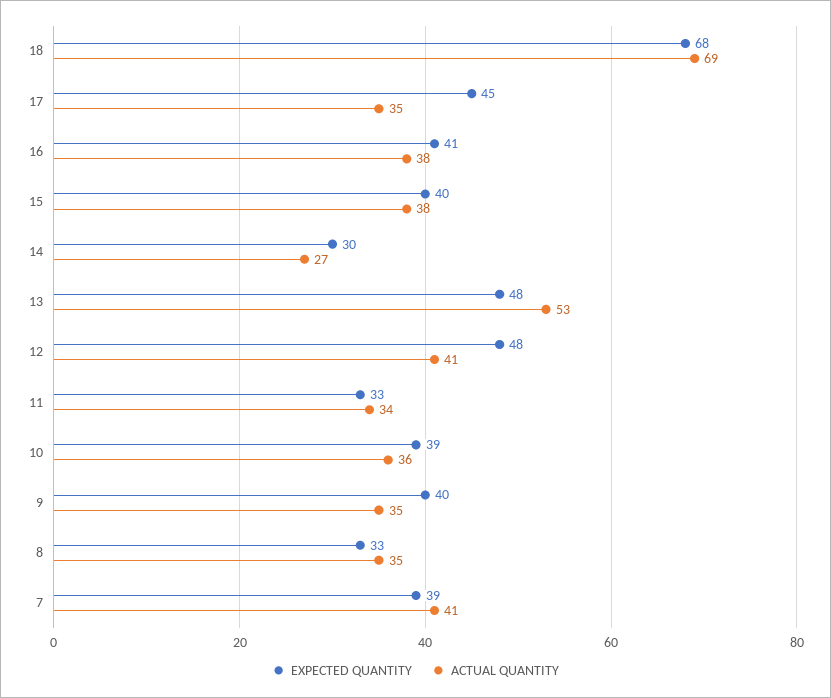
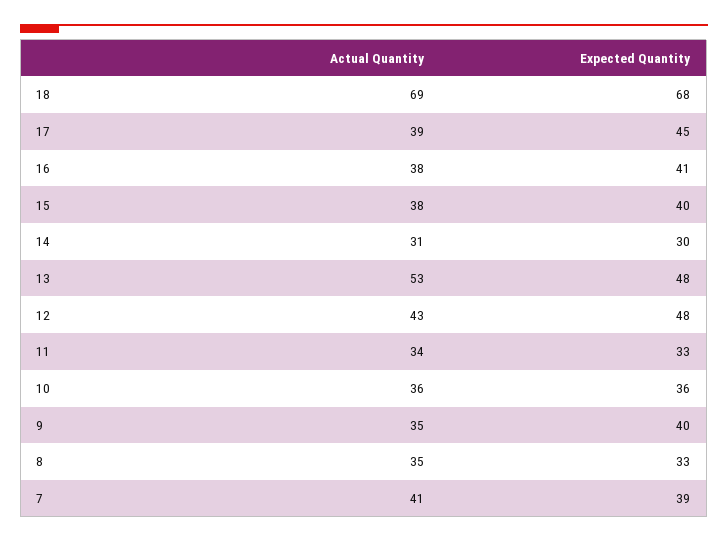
ACTUAL QUANTITY, 17: 35 -> 39
ACTUAL QUANTITY, 14: 27 -> 31
ACTUAL QUANTITY, 12: 41 -> 43
EXPECTED QUANTITY, 10: 39 -> 36

